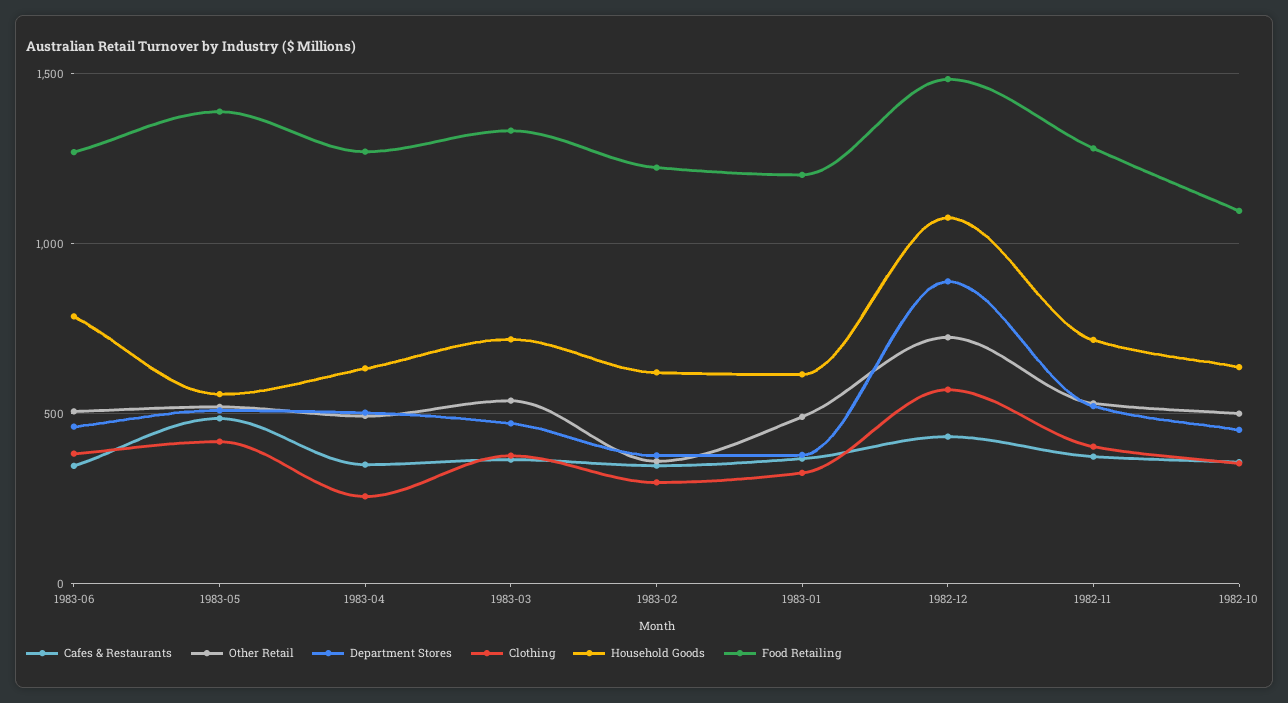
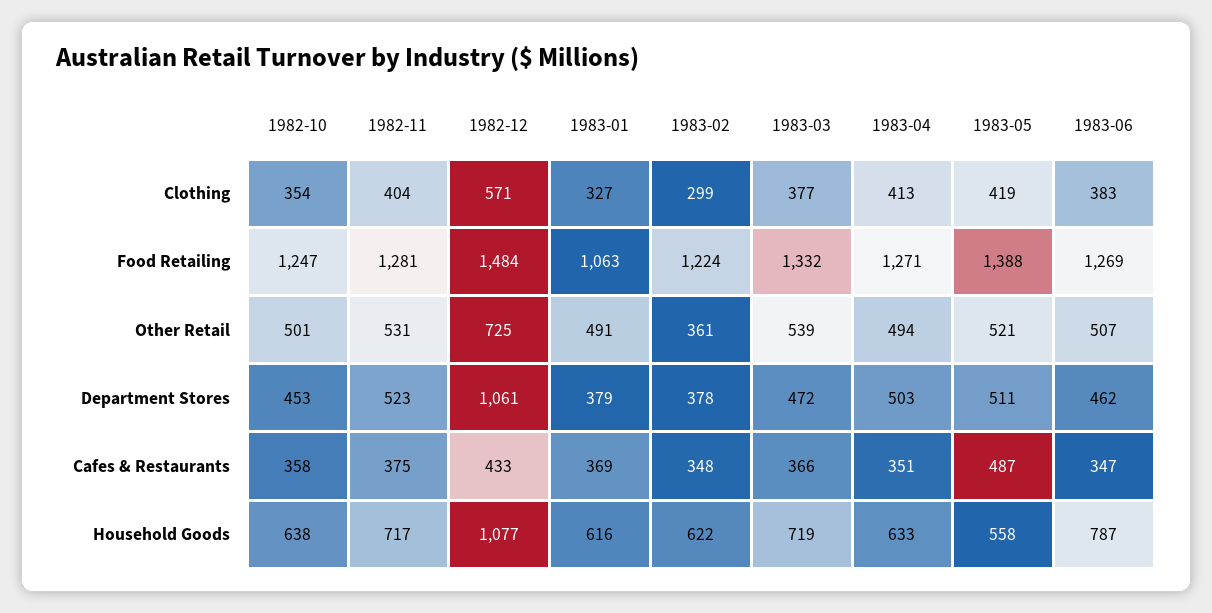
Clothing, 1983-04: 250 -> 413
Food Retailing, 1983-01: 1200 -> 1063
Department Stores, 1982-12: 900 -> 1061
Food Retailing, 1982-10: 1100 -> 1247

